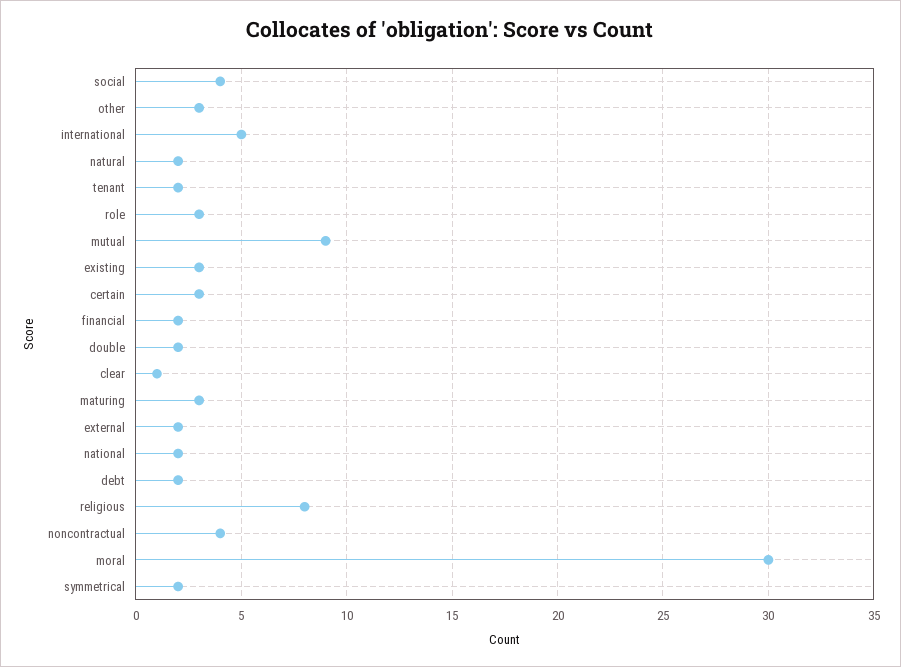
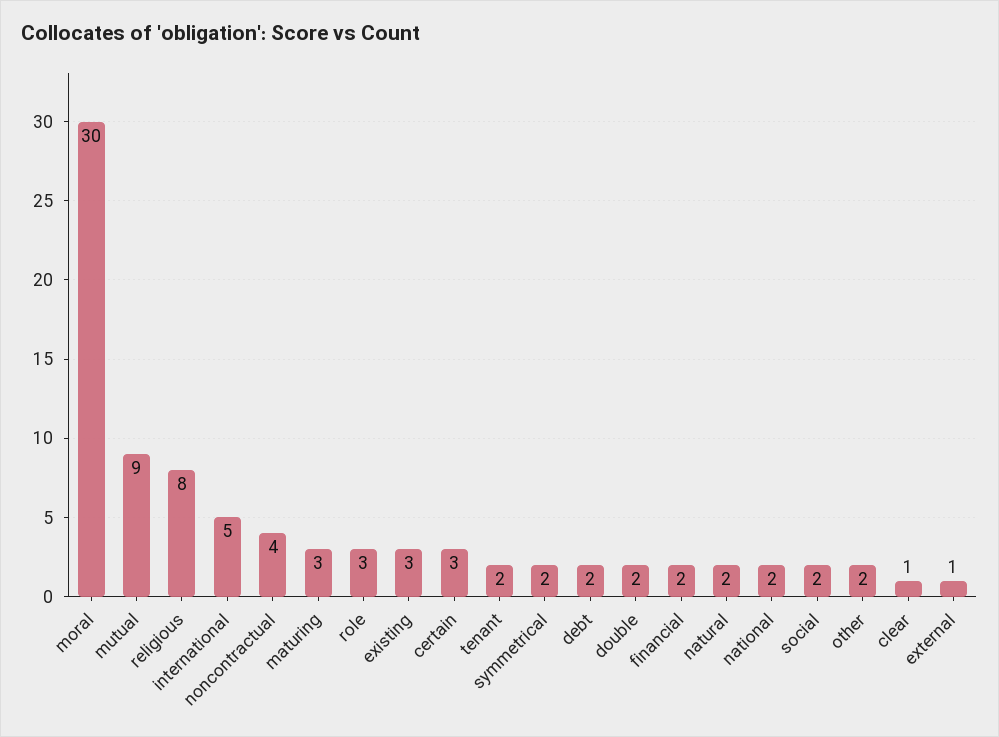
social: 4 -> 2
other: 3 -> 2
external: 2 -> 1

